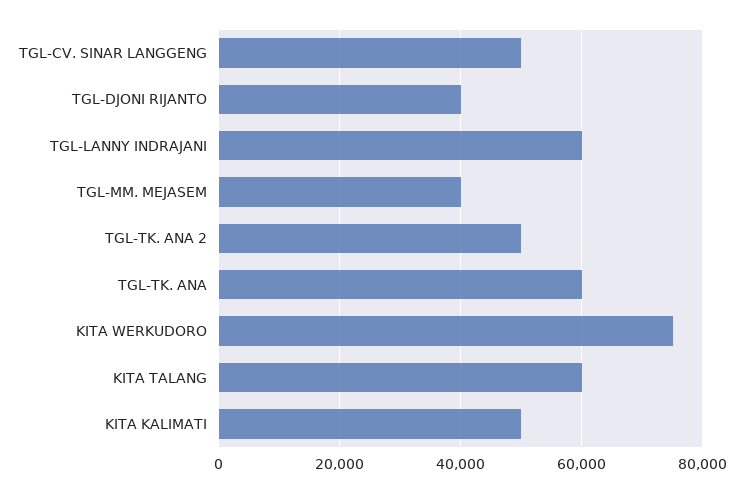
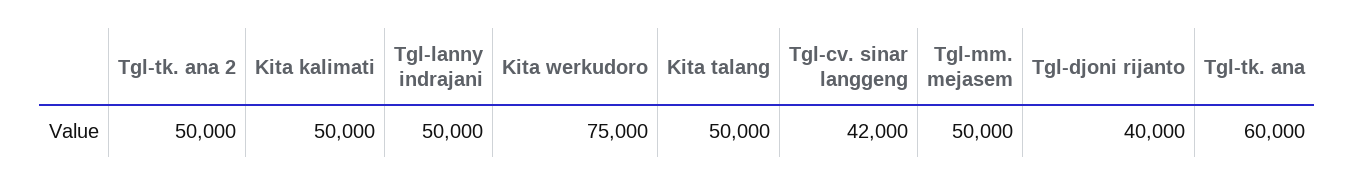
TGL-CV. SINAR LANGGENG: 50000 -> 42000
TGL-LANNY INDRAJANI: 60000 -> 50000
TGL-MM. MEJASEM: 40000 -> 50000
KITA TALANG: 60000 -> 50000

